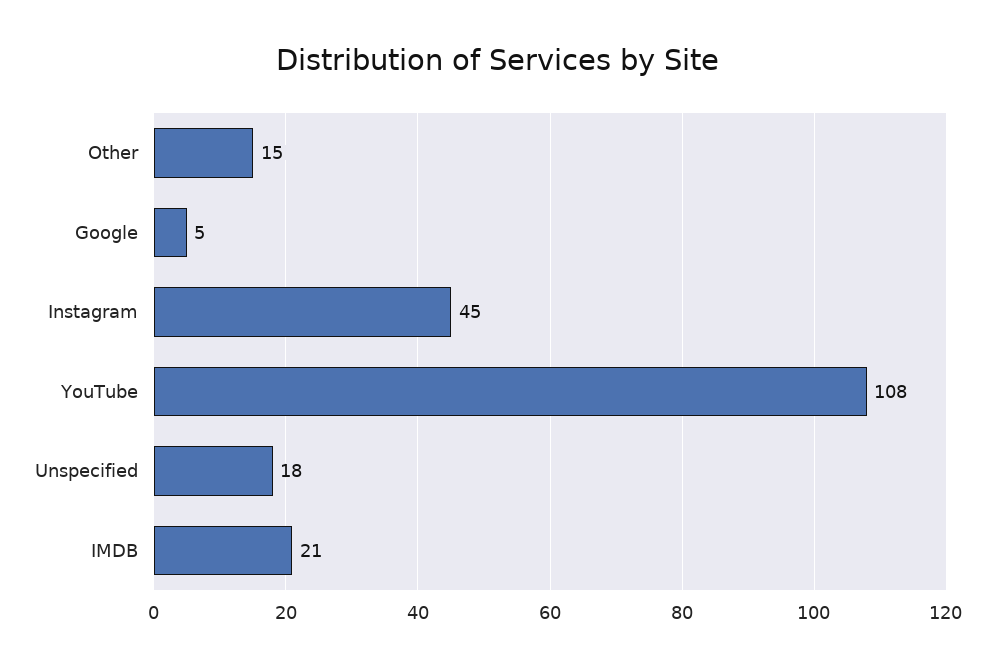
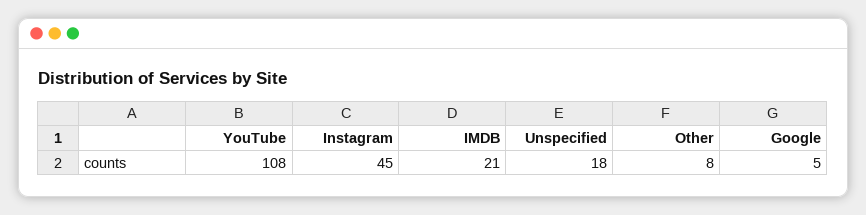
Other: 15 -> 8

